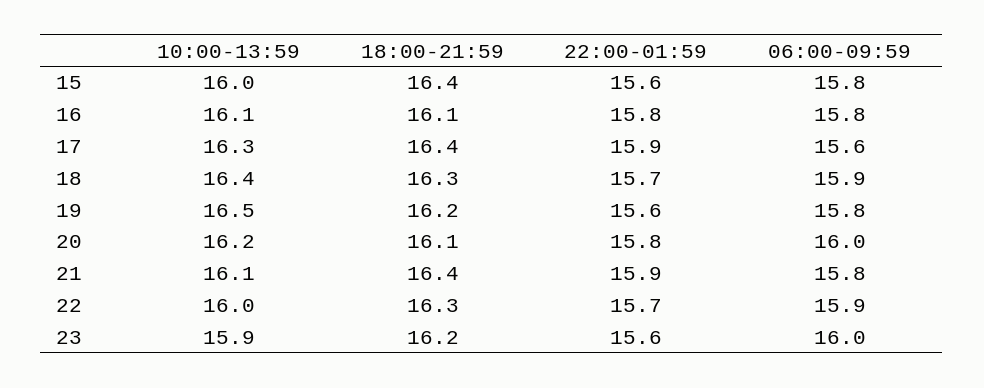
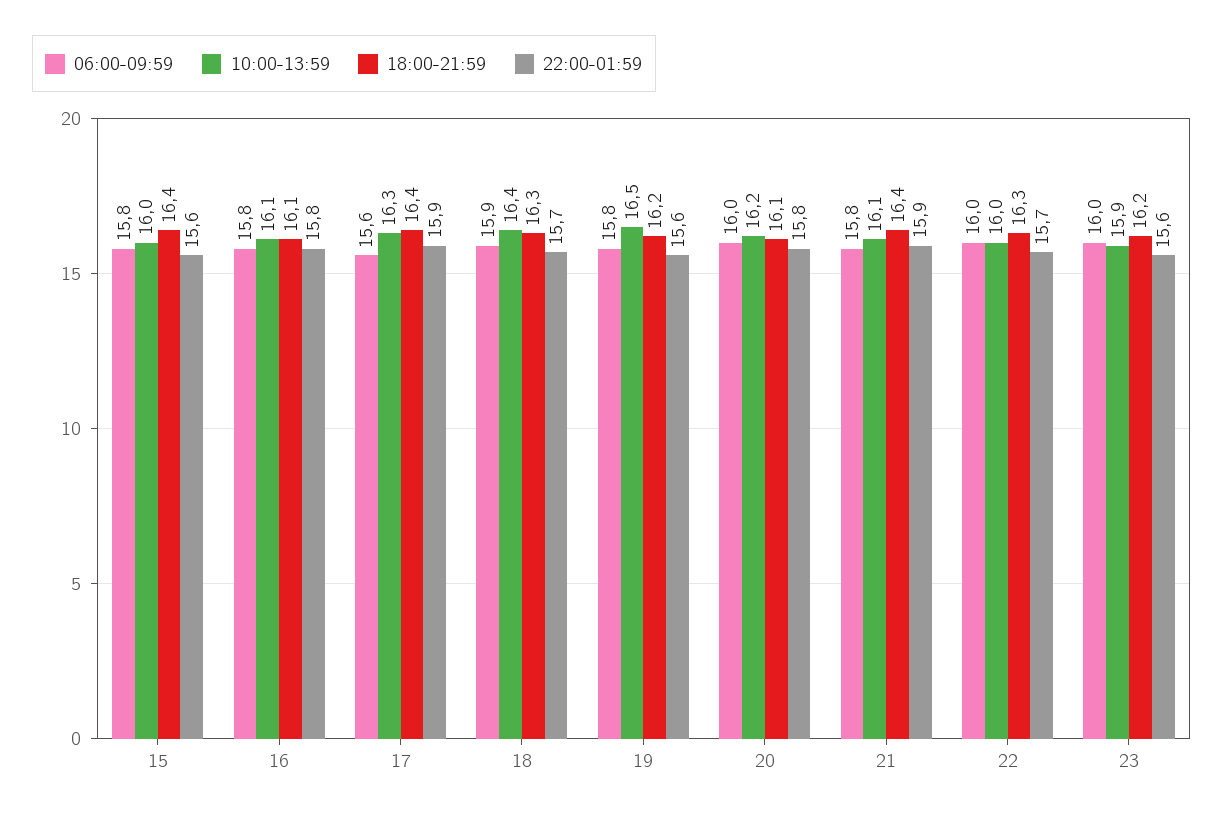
06:00-09:59, 22: 15.9 -> 16

